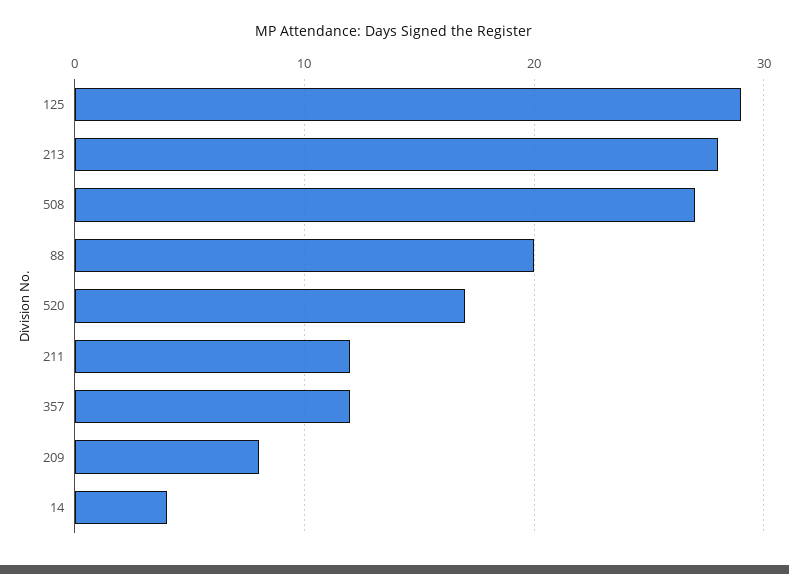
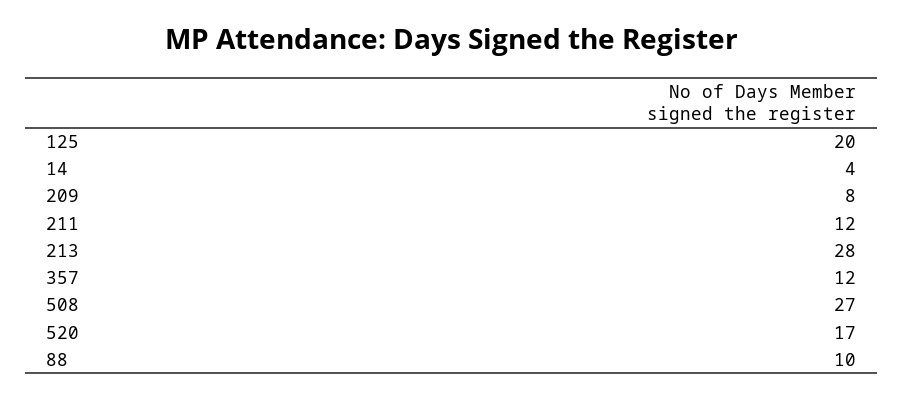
125: 29 -> 20
88: 20 -> 10

